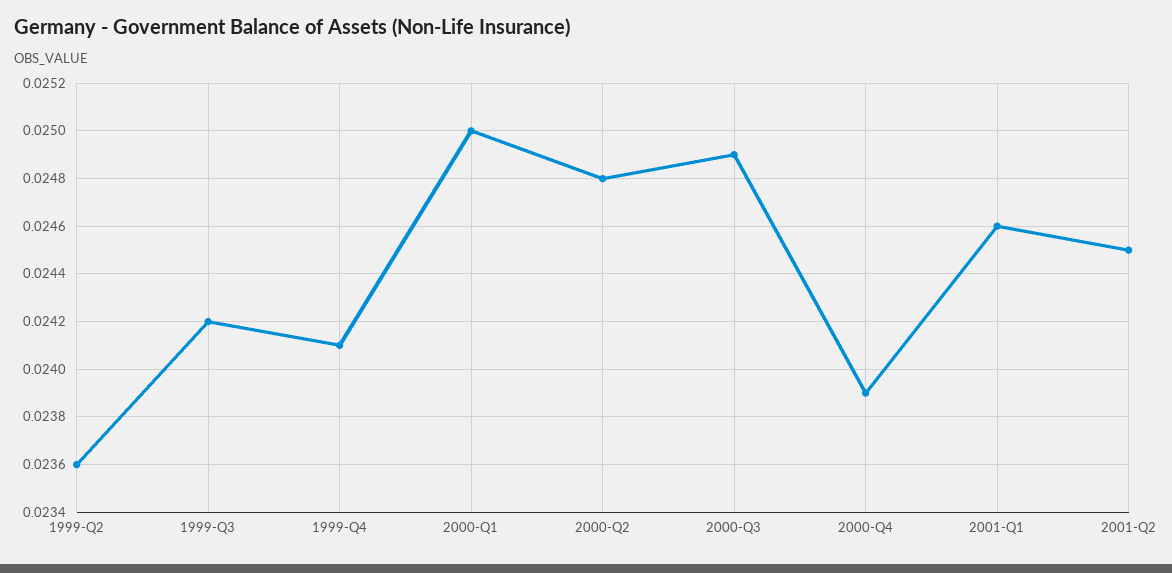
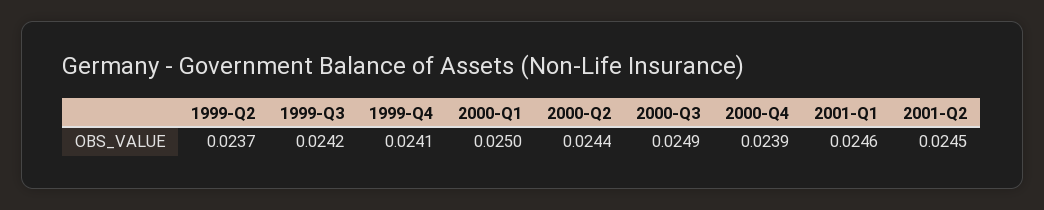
1999-Q2: 0.0236 -> 0.0237
2000-Q2: 0.0248 -> 0.0244

